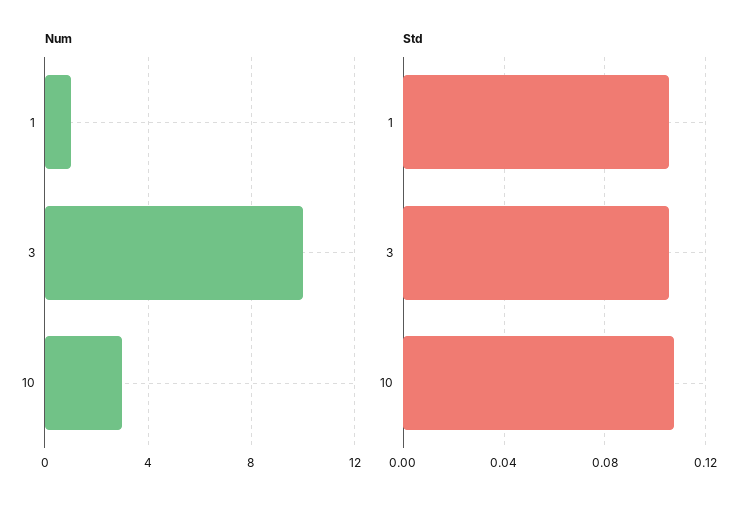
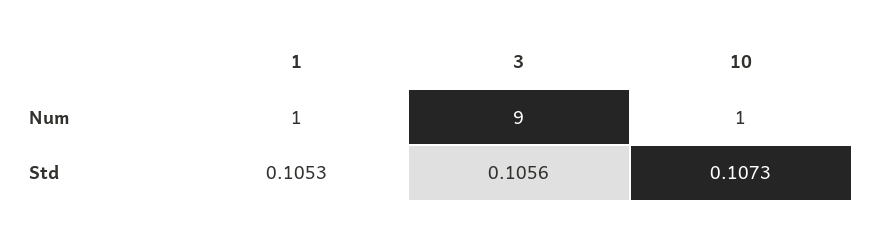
Num, 3: 10 -> 9
Num, 10: 3 -> 1

